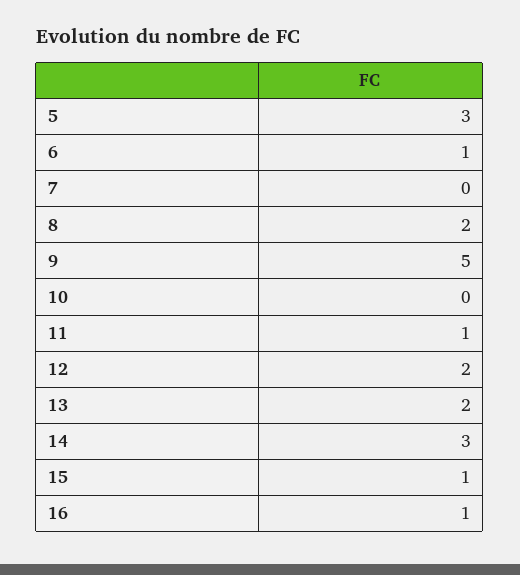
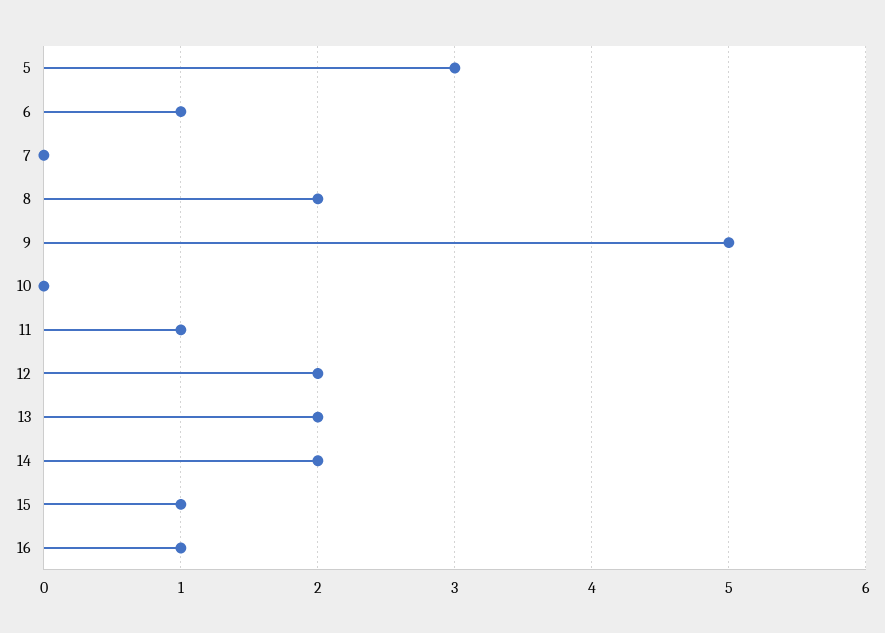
14: 3 -> 2

